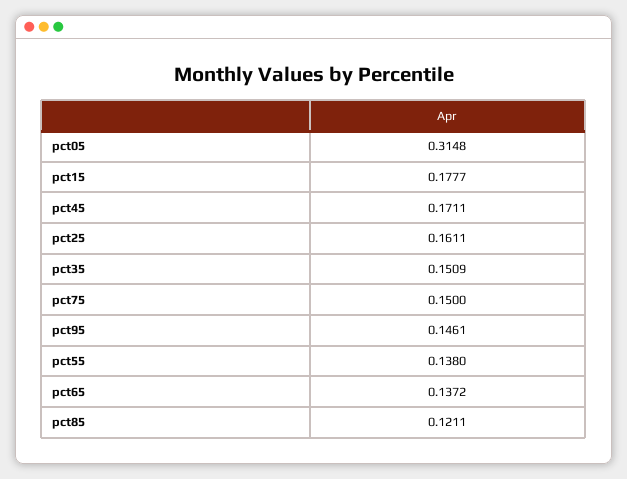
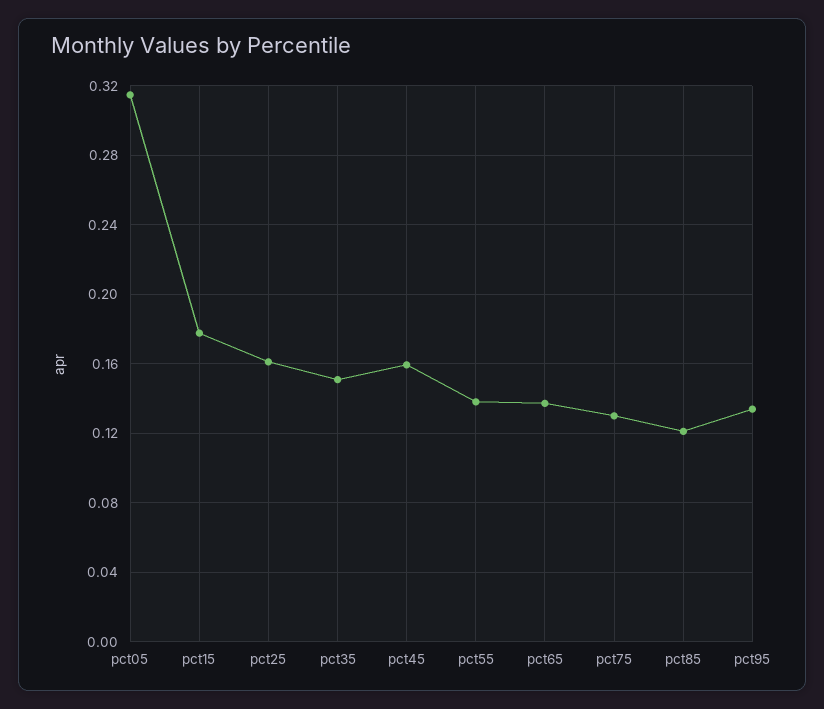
pct45: 0.1711 -> 0.16
pct75: 0.15 -> 0.13
pct95: 0.1461 -> 0.135

